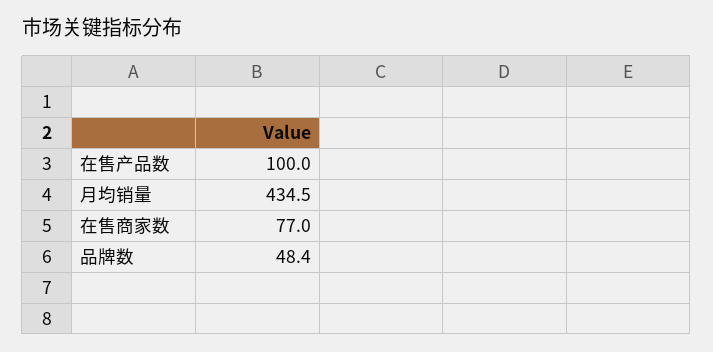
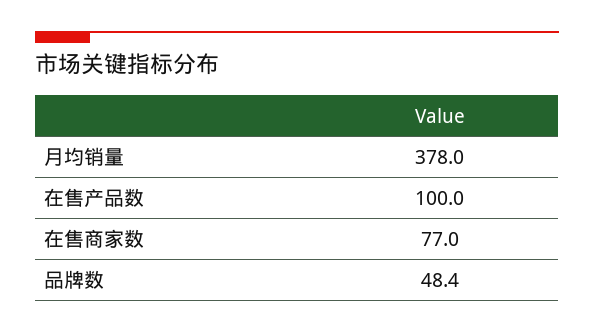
月均销量: 434.5 -> 378

